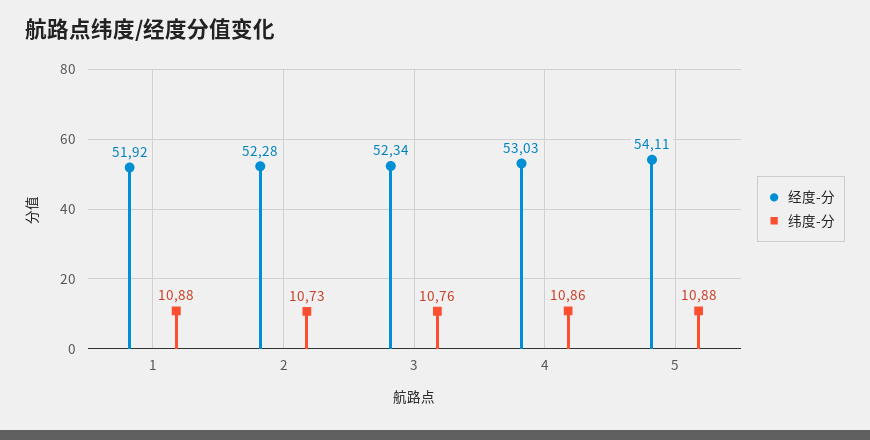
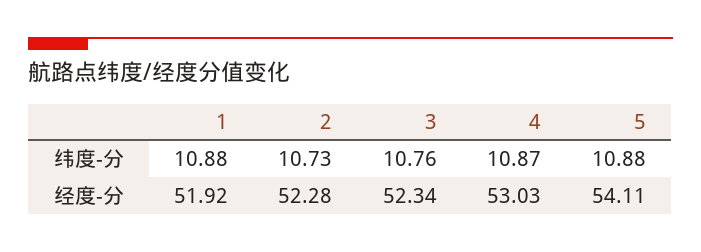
纬度-分, 4: 10.86 -> 10.87

